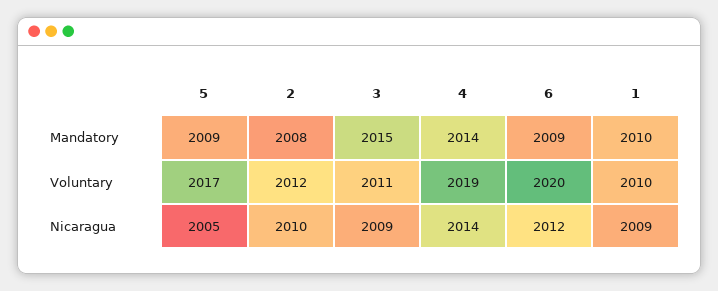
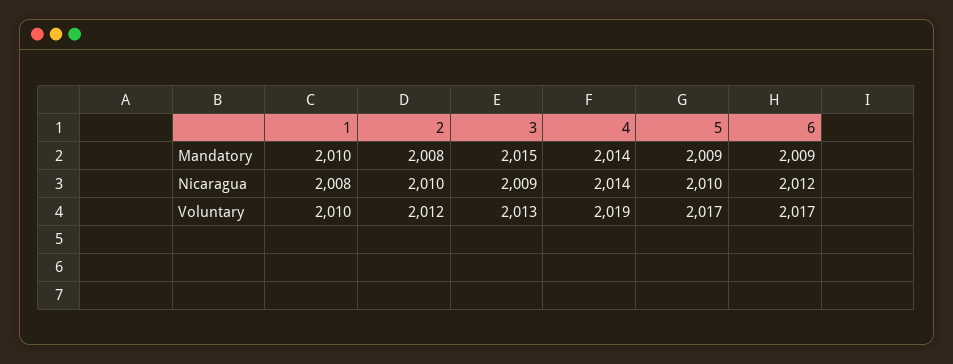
3, Voluntary: 2011 -> 2013
6, Voluntary: 2020 -> 2017
5, Nicaragua: 2005 -> 2010
1, Nicaragua: 2009 -> 2008

